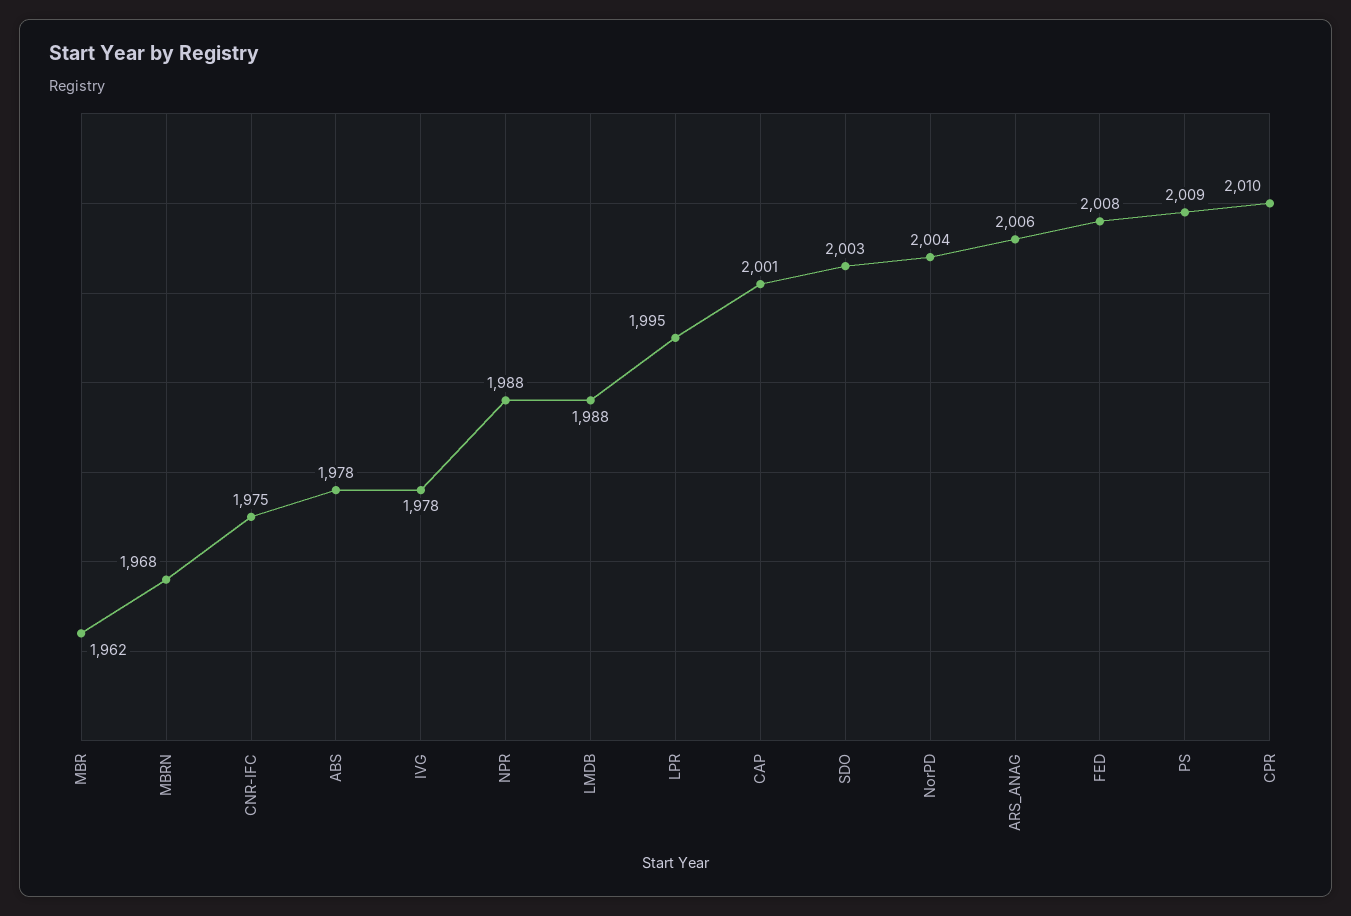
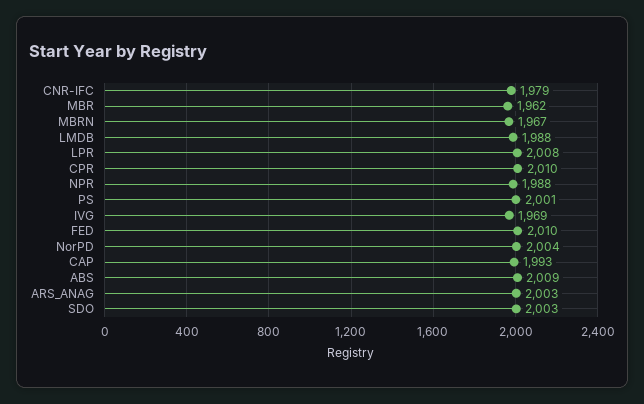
MBRN: 1968 -> 1967
CNR-IFC: 1975 -> 1979
ABS: 1978 -> 2009
IVG: 1978 -> 1969
LPR: 1995 -> 2008
CAP: 2001 -> 1993
ARS_ANAG: 2006 -> 2003
FED: 2008 -> 2010
PS: 2009 -> 2001

